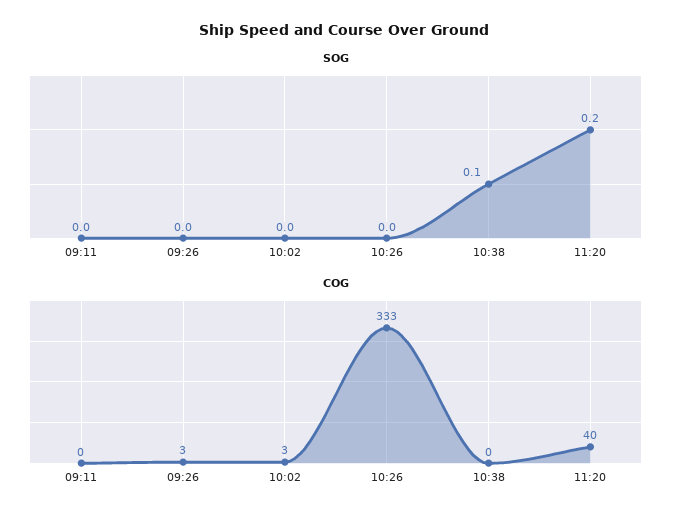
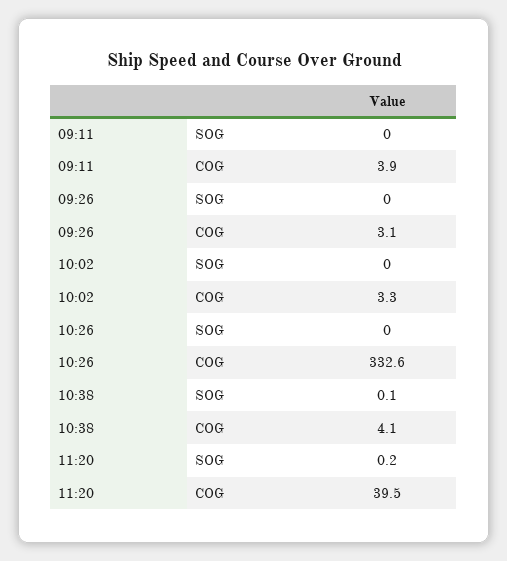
COG, 09:11: 0 -> 3.9
COG, 10:38: 0 -> 4.1

